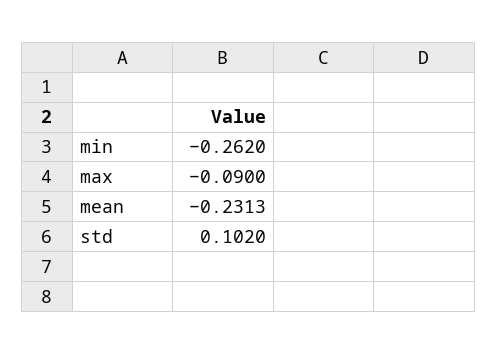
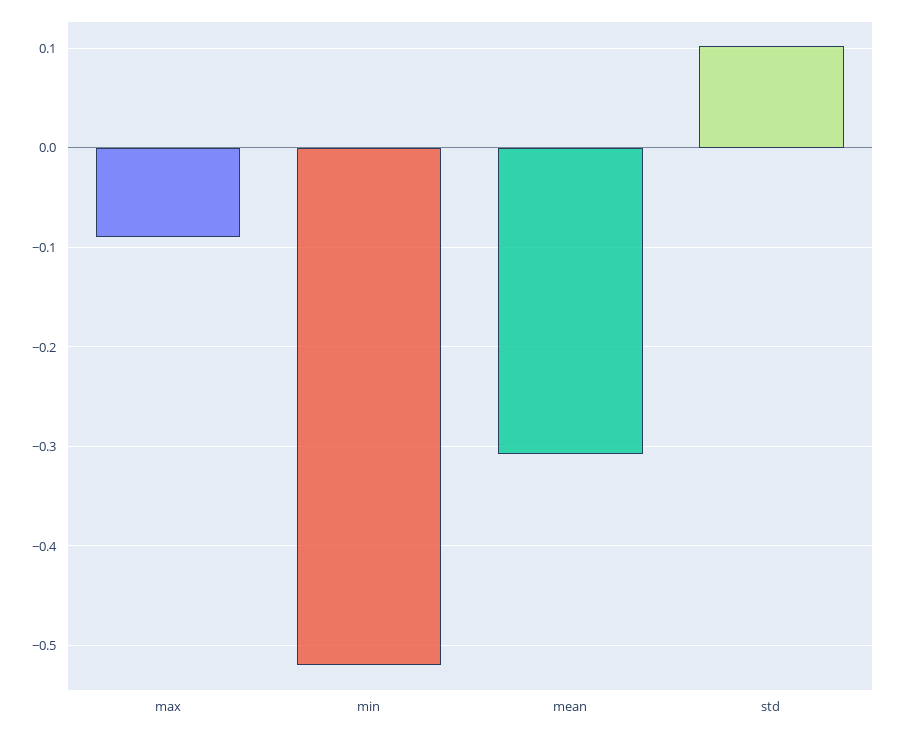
min: -0.262 -> -0.52
mean: -0.2313 -> -0.31

